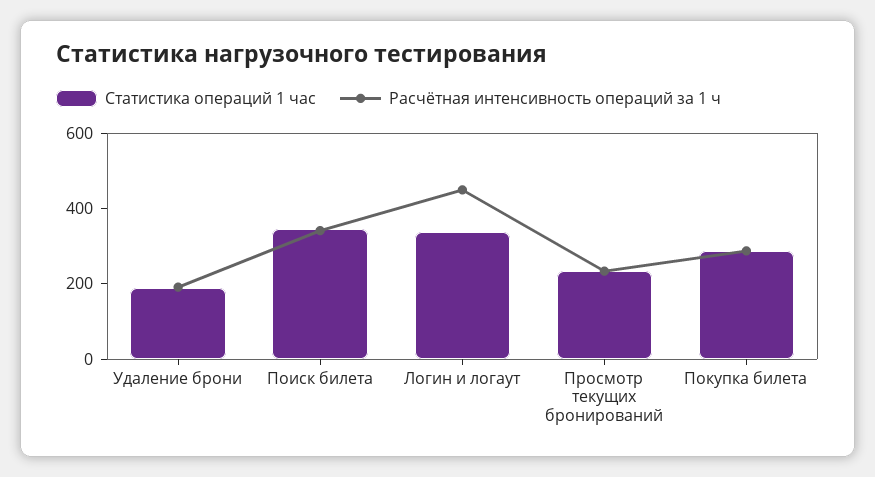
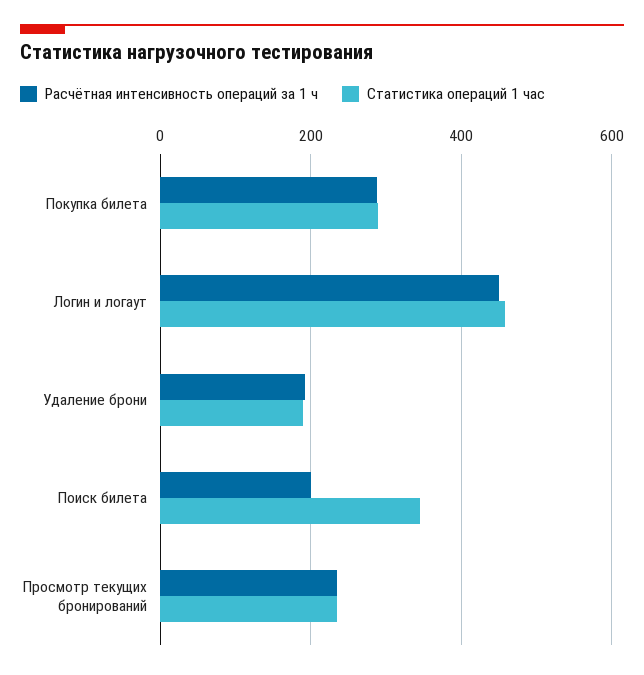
Расчётная интенсивность операций за 1 ч, Поиск билета: 350 -> 200
Статистика операций 1 час, Логин и логаут: 350 -> 460

